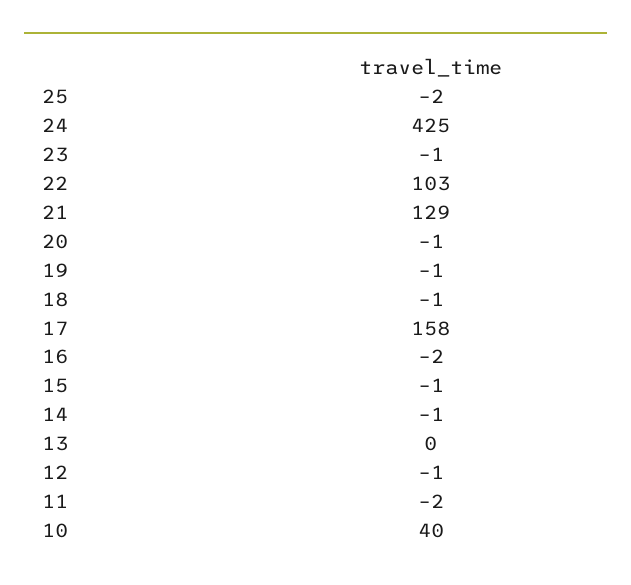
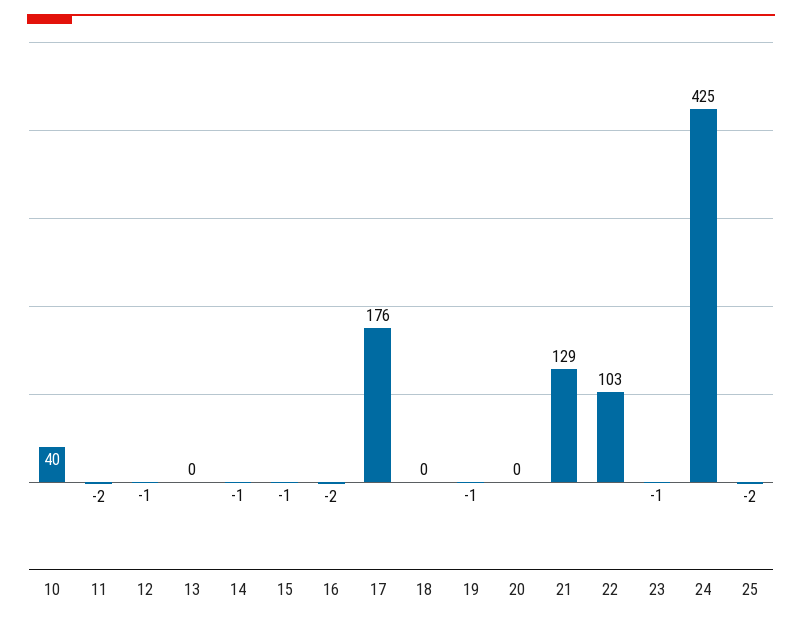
20: -1 -> 0
18: -1 -> 0
17: 158 -> 176

